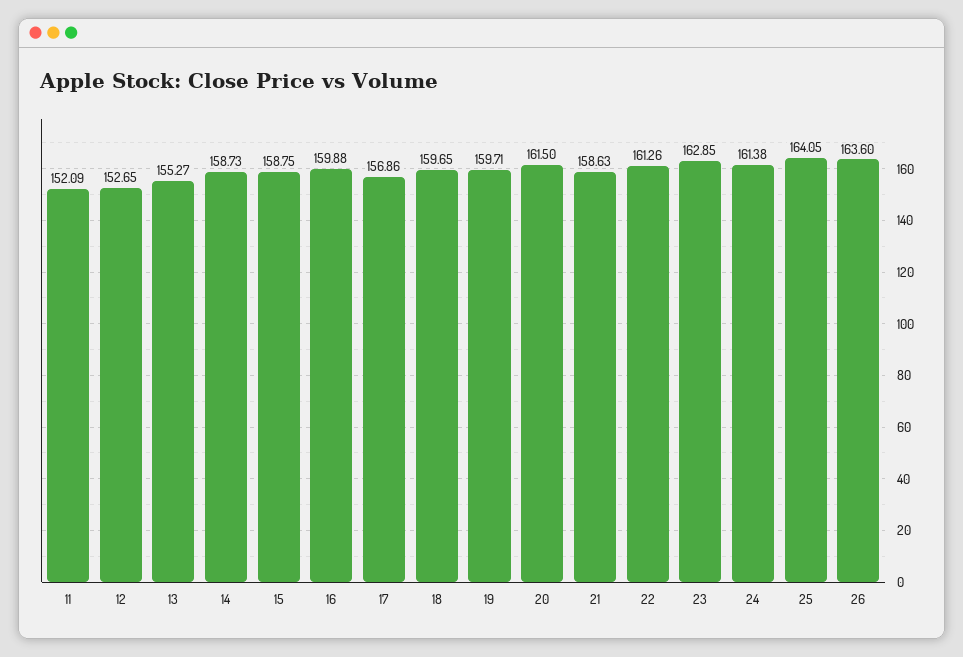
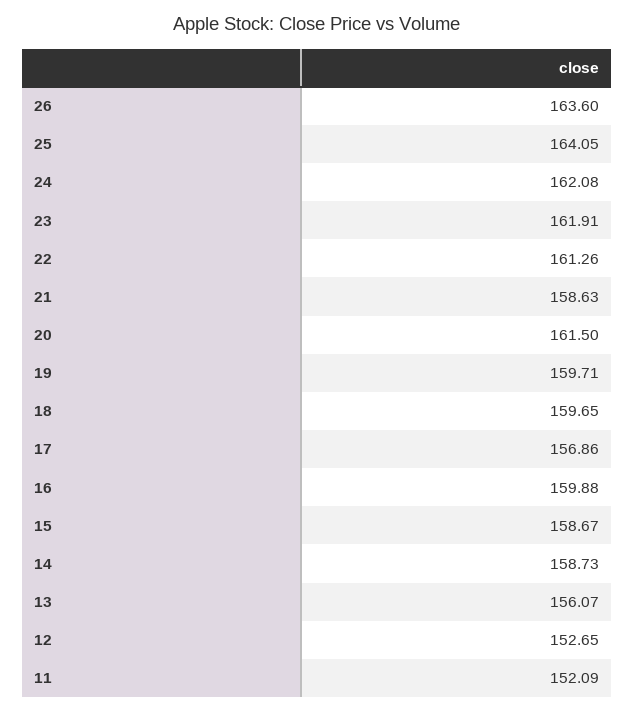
13: 155.27 -> 156.07
15: 158.75 -> 158.67
23: 162.85 -> 161.91
24: 161.38 -> 162.08

